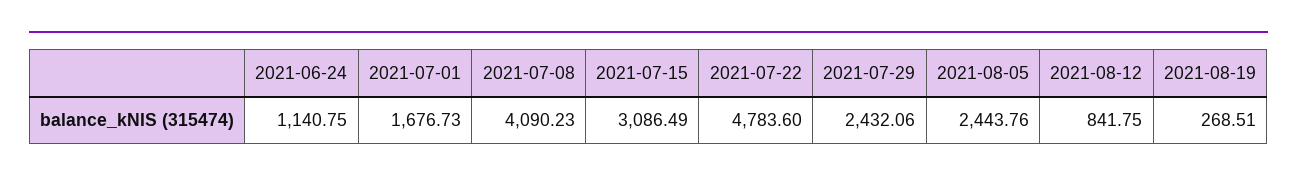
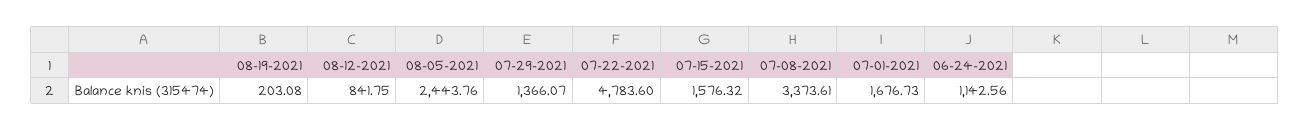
2021-06-24: 1140.75 -> 1142.56
2021-07-08: 4090.23 -> 3373.61
2021-07-15: 3086.49 -> 1576.32
2021-07-29: 2432.06 -> 1366.07
2021-08-19: 268.51 -> 203.08

